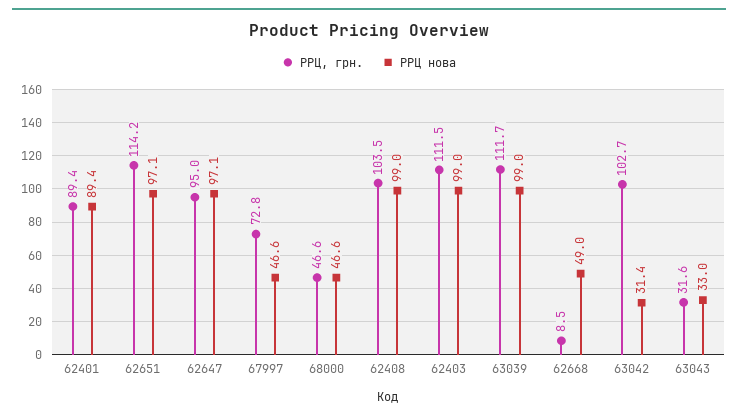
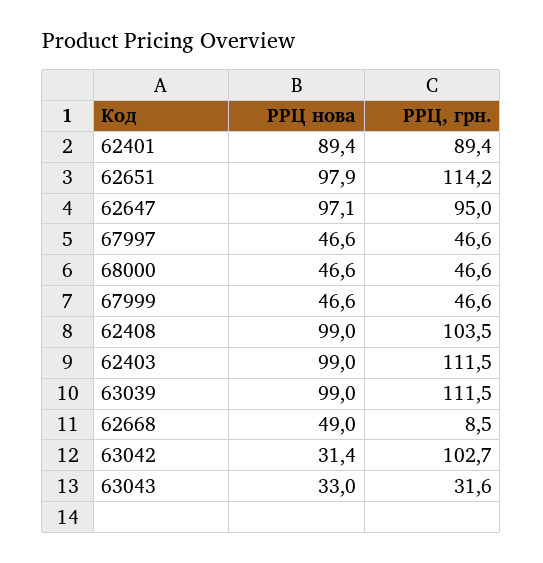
РРЦ нова, 62651: 97.1 -> 97.9
РРЦ, грн., 67997: 72.8 -> 46.6
РРЦ, грн., 63039: 111.7 -> 111.5
РРЦ нова, 67999: none -> 46.6
РРЦ, грн., 67999: none -> 46.6

